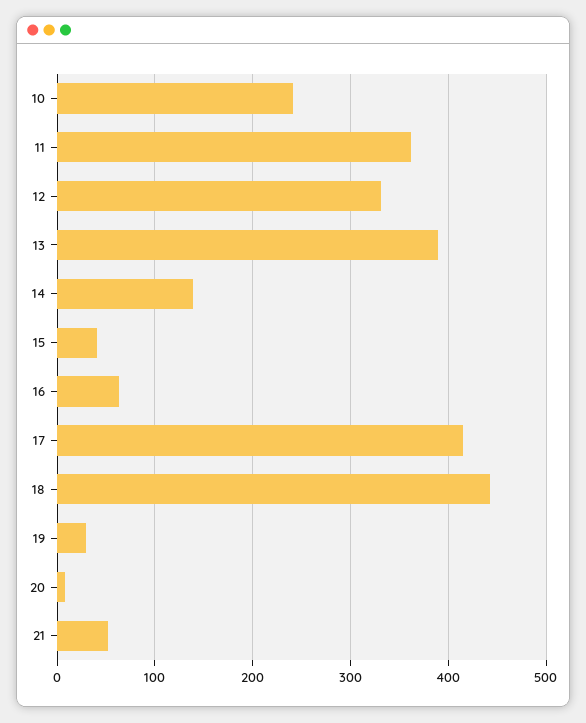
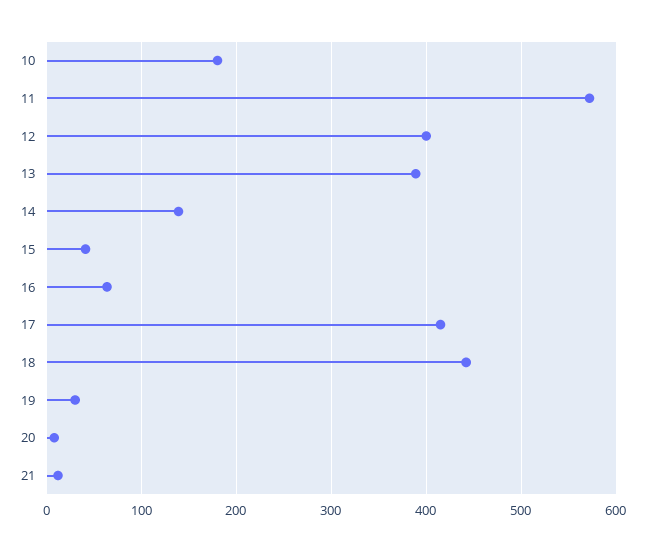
10: 240 -> 180
11: 360 -> 570
12: 330 -> 400
21: 50 -> 10

